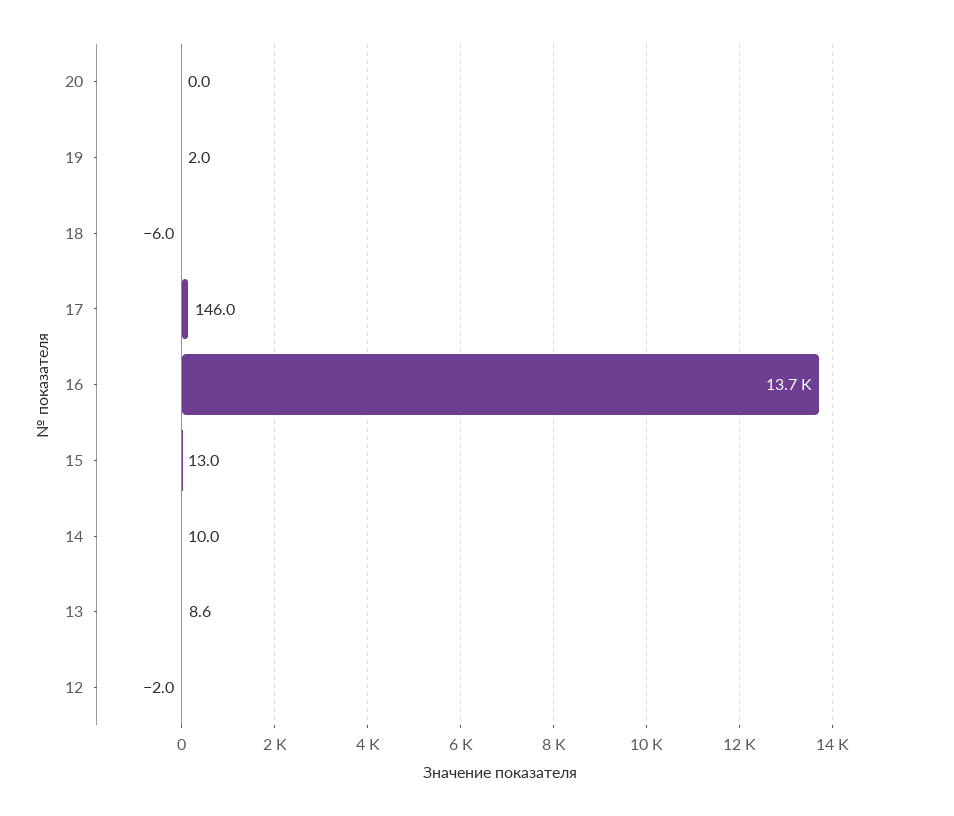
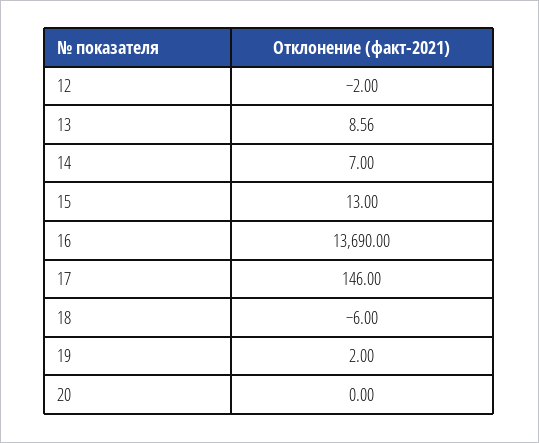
14: 10 -> 7

